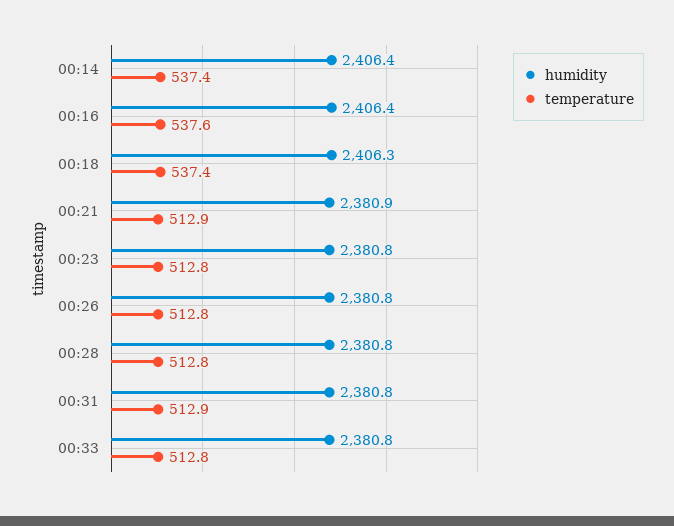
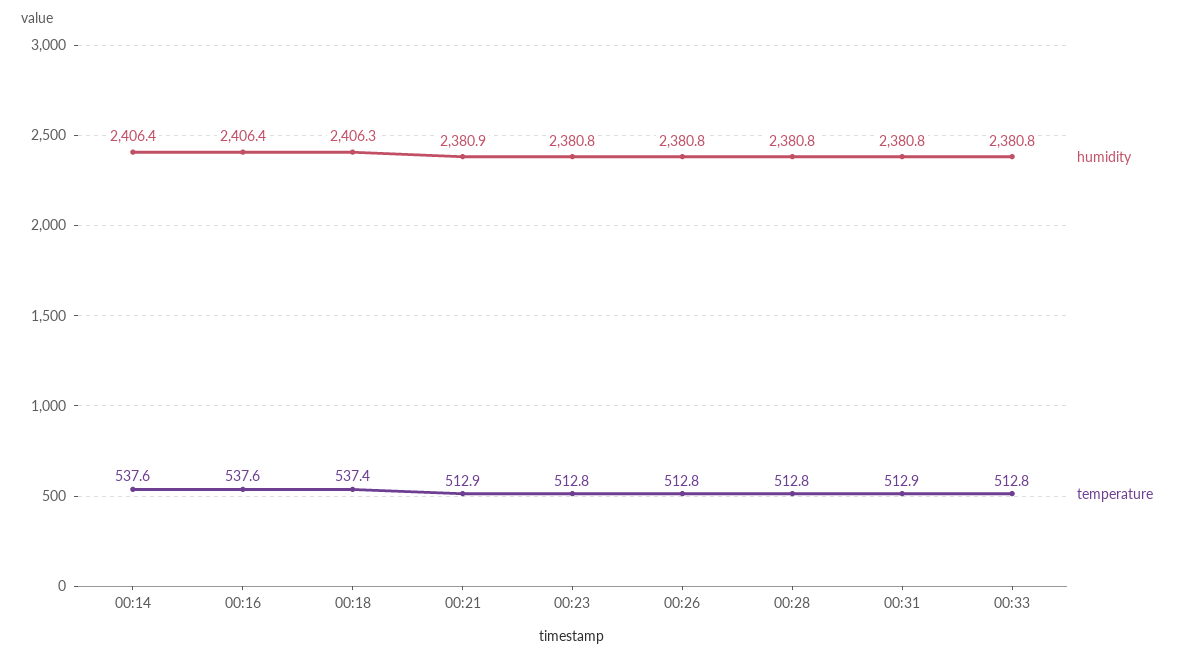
temperature, 00:14: 537.4 -> 537.6

